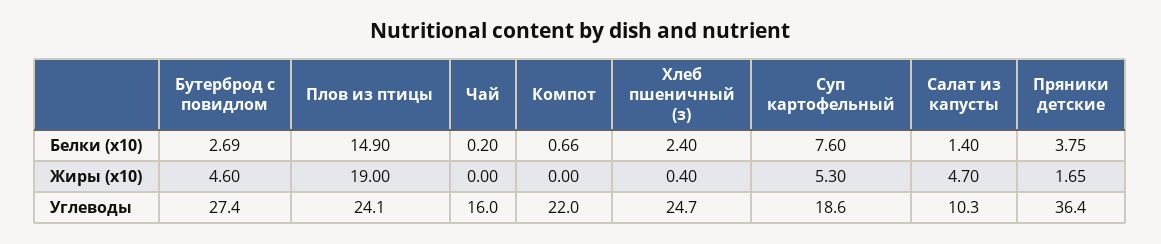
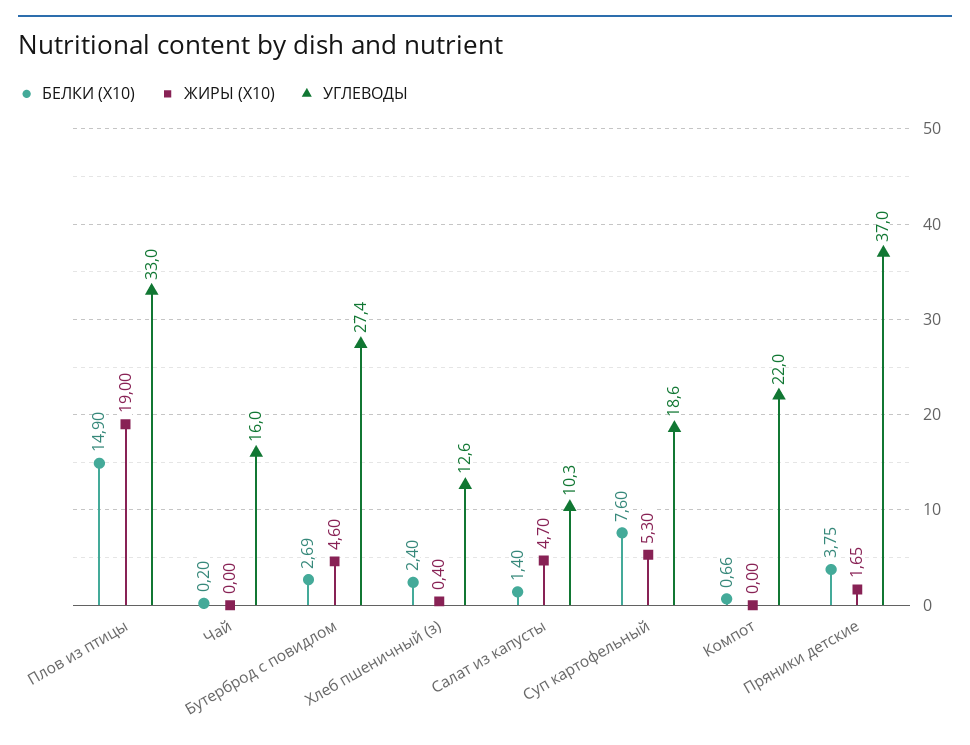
Углеводы, Плов из птицы: 24.1 -> 33
Углеводы, Хлеб пшеничный (з): 24.7 -> 12.6
Углеводы, Пряники детские: 36.4 -> 37

